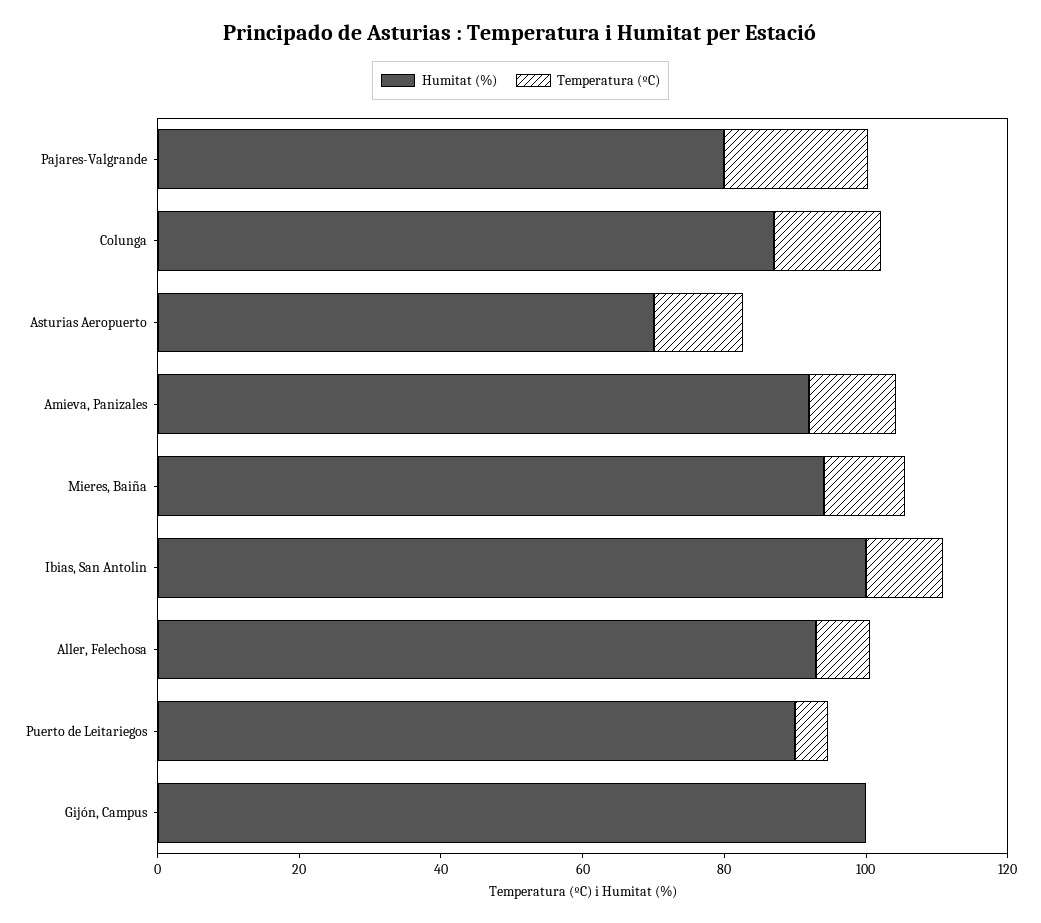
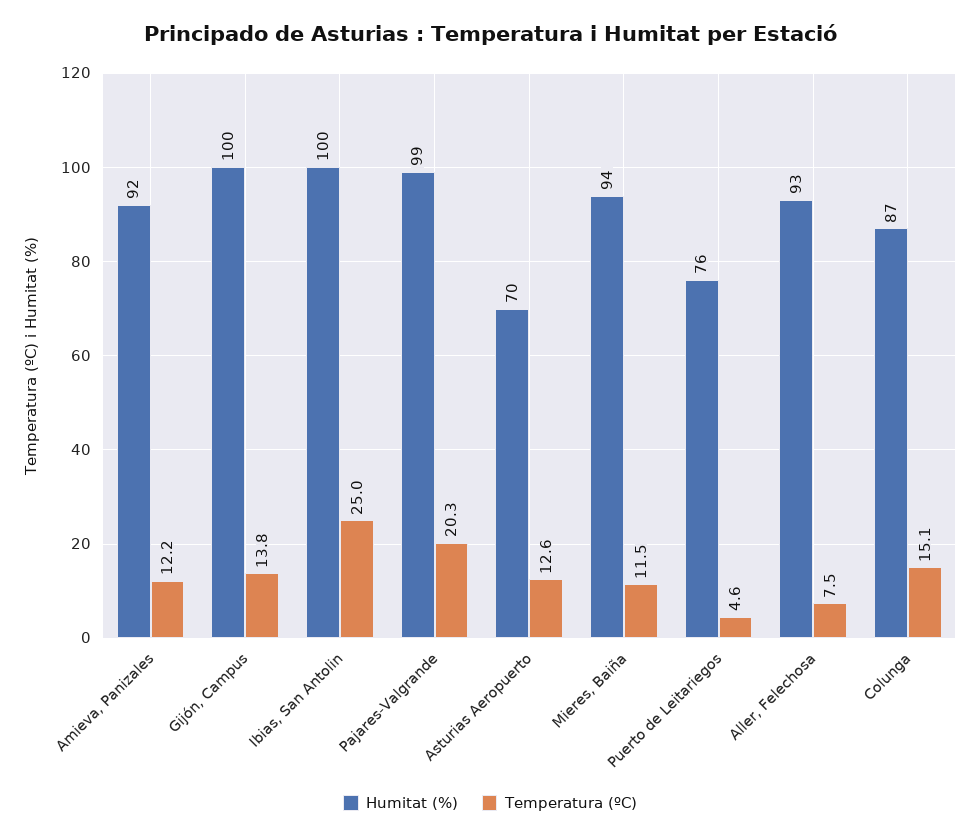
Humitat (%), Pajares-Valgrande: 80 -> 99
Temperatura (ºC), Ibias, San Antolin: 10 -> 25
Humitat (%), Puerto de Leitariegos: 90 -> 76
Temperatura (ºC), Gijón, Campus: 0 -> 13.8

